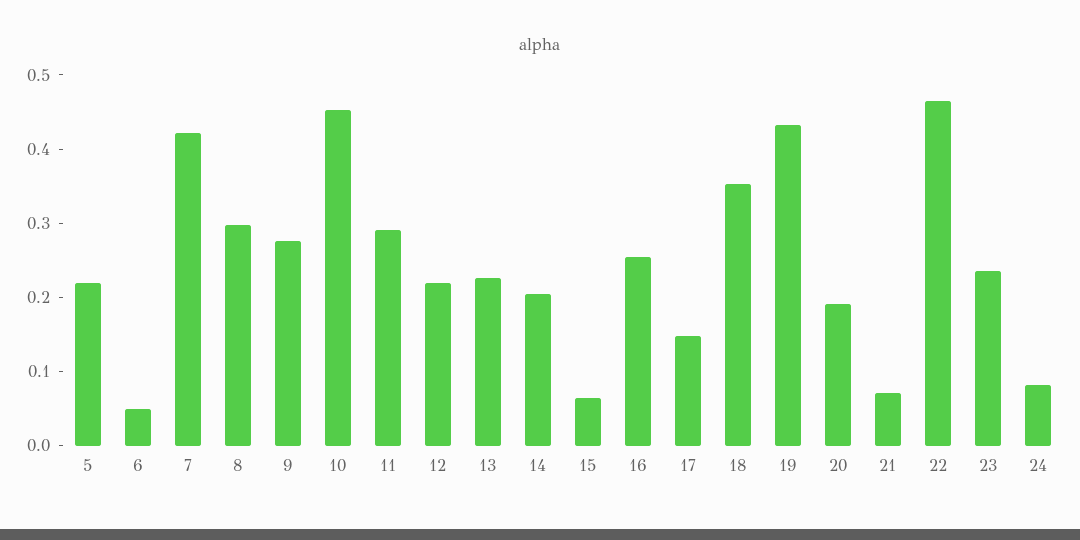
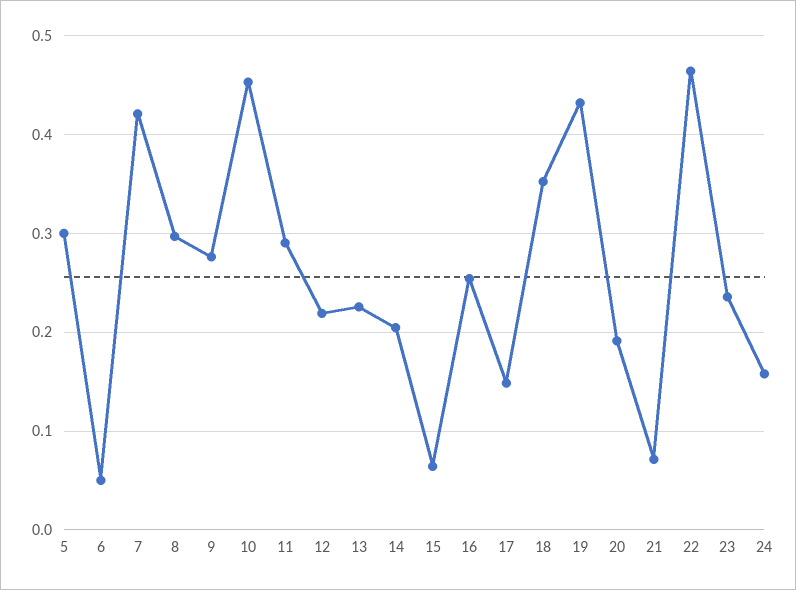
5: 0.22 -> 0.3
24: 0.08 -> 0.16

